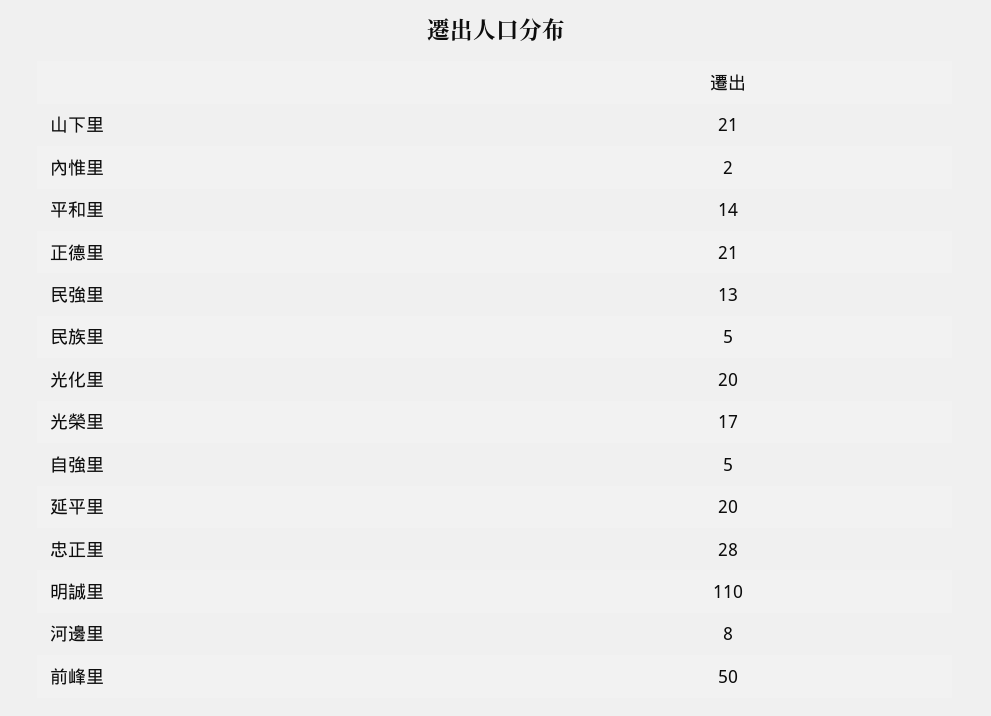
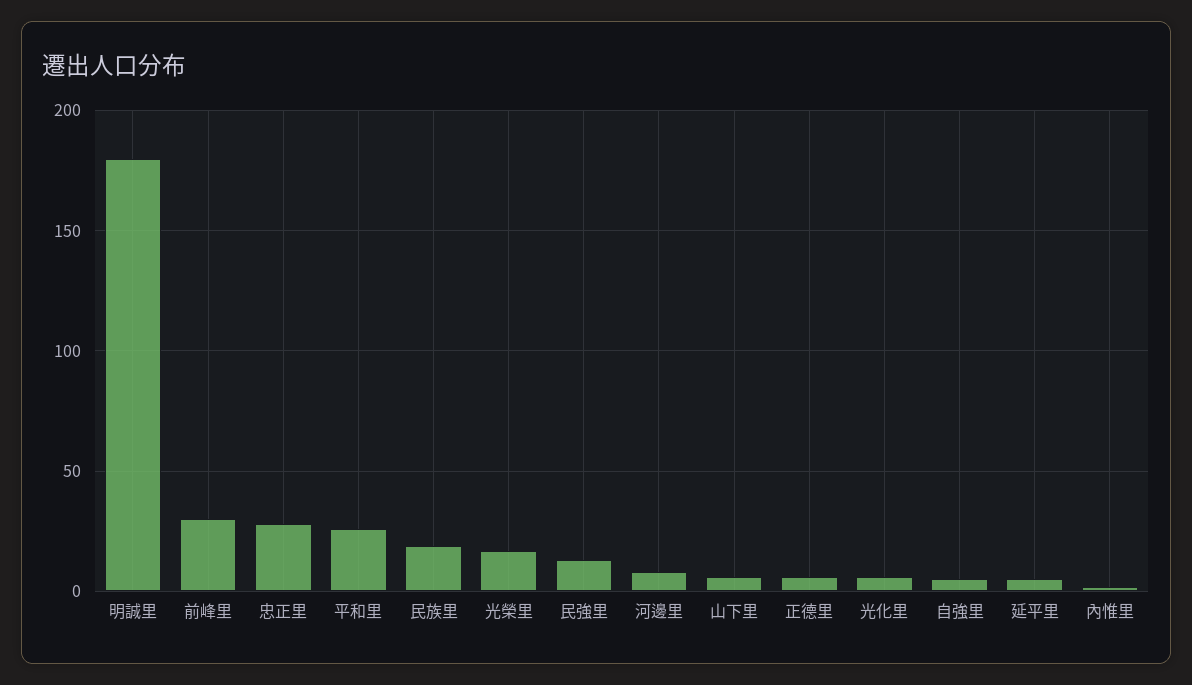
山下里: 21 -> 5
平和里: 14 -> 25
正德里: 21 -> 5
民族里: 5 -> 20
光化里: 20 -> 5
延平里: 20 -> 5
明誠里: 110 -> 180
前峰里: 50 -> 30

